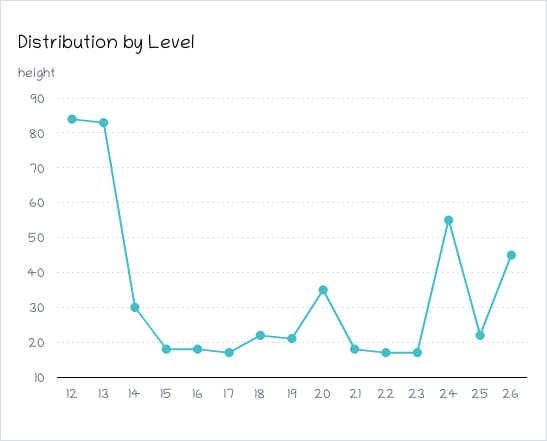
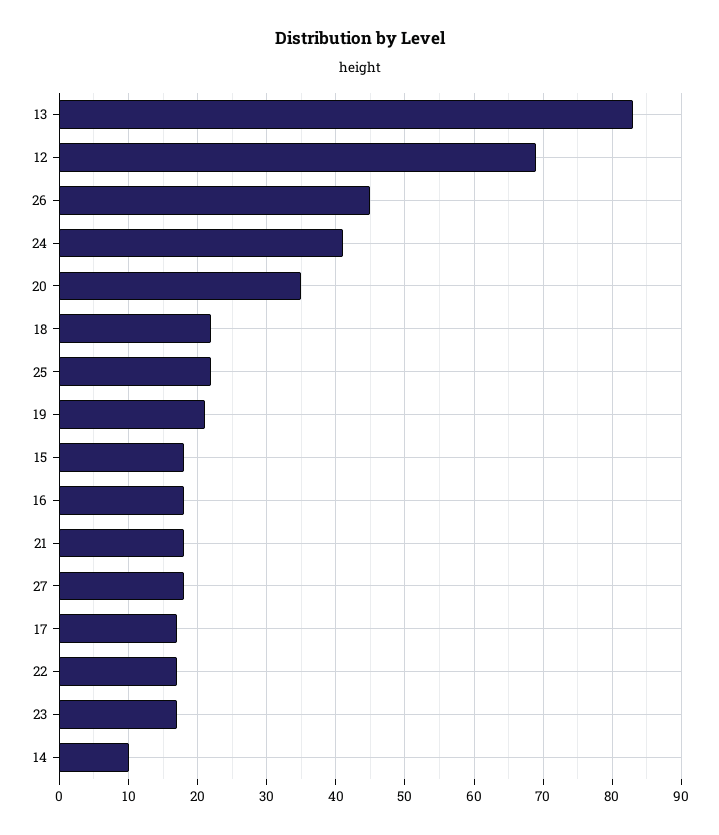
12: 85 -> 69
14: 30 -> 10
24: 55 -> 41
27: none -> 18

